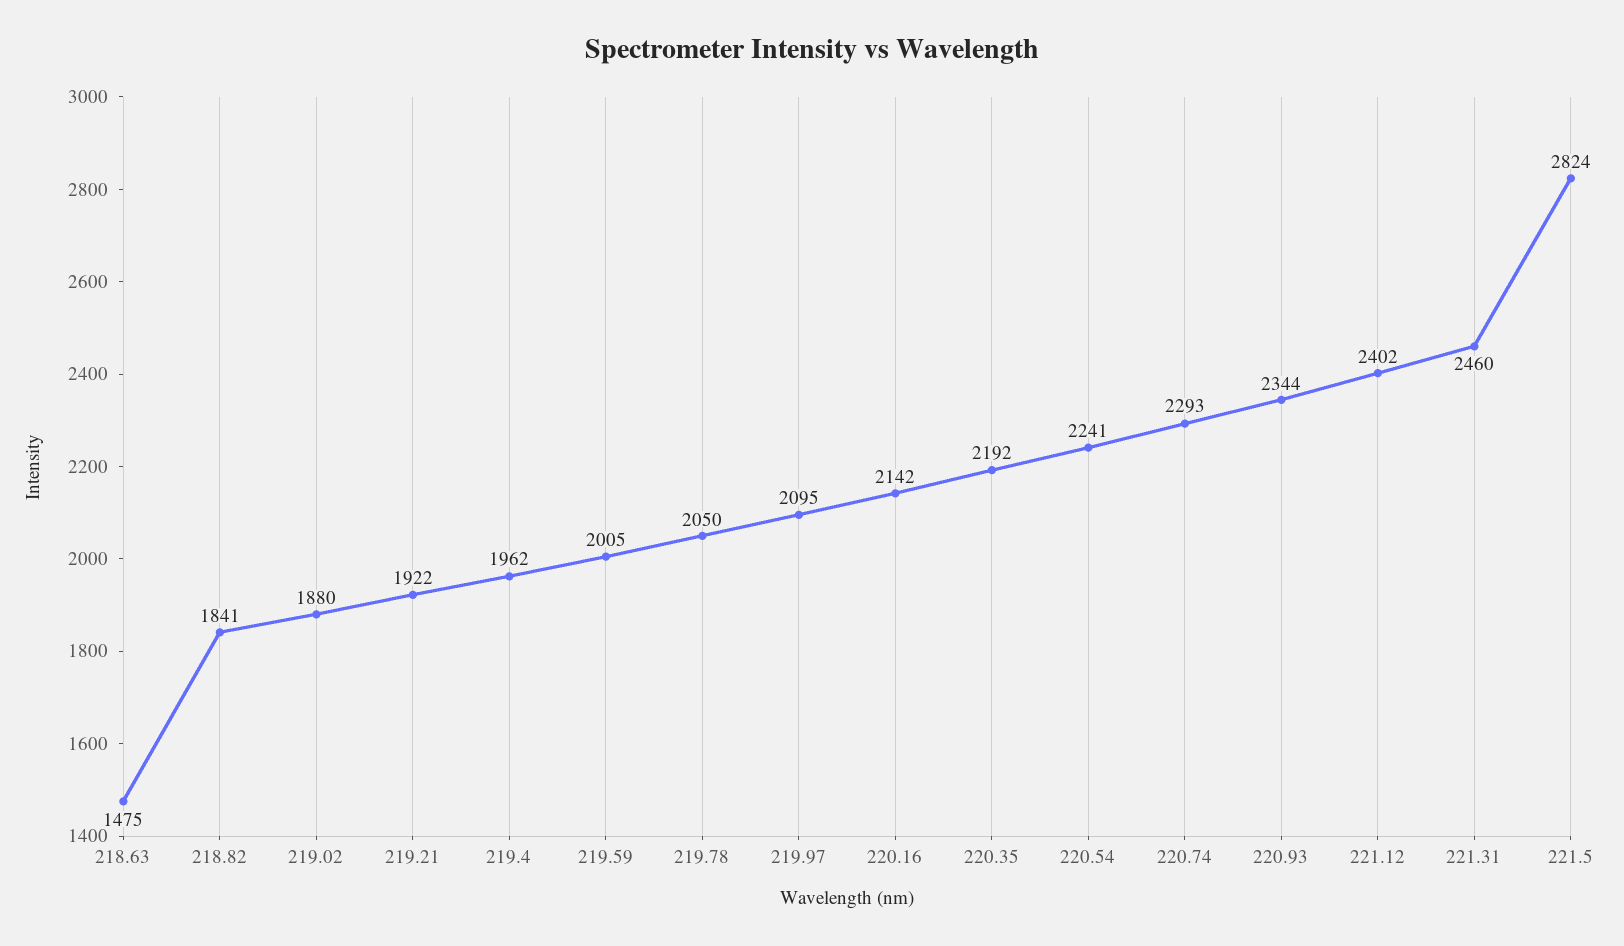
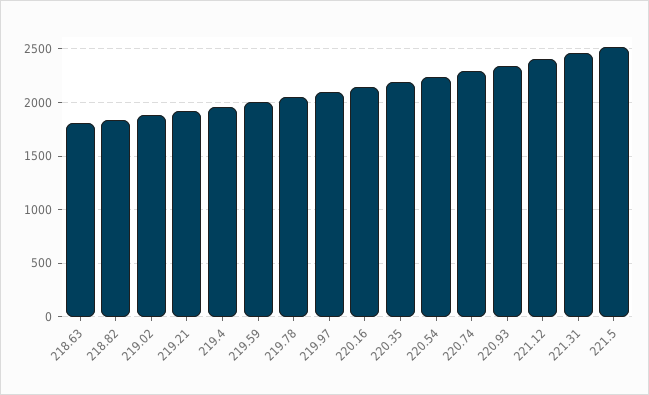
218.63: 1475 -> 1800
221.5: 2824 -> 2500

